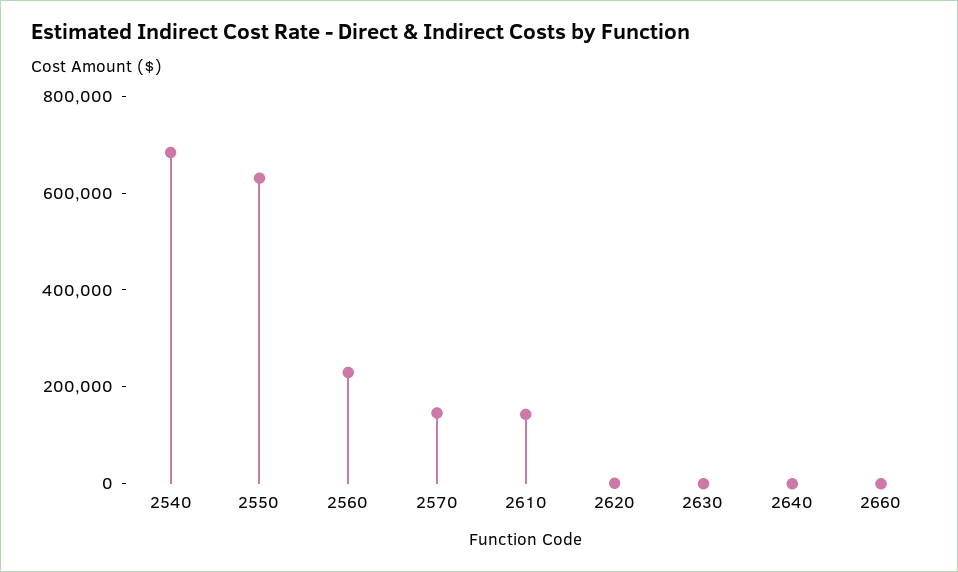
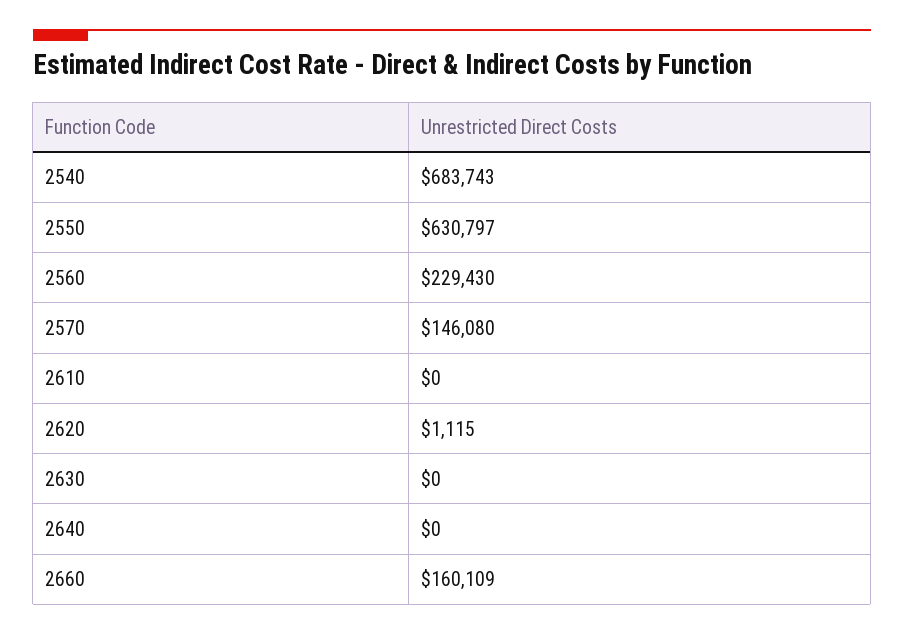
2610: 150000 -> 0
2660: 0 -> 160109

